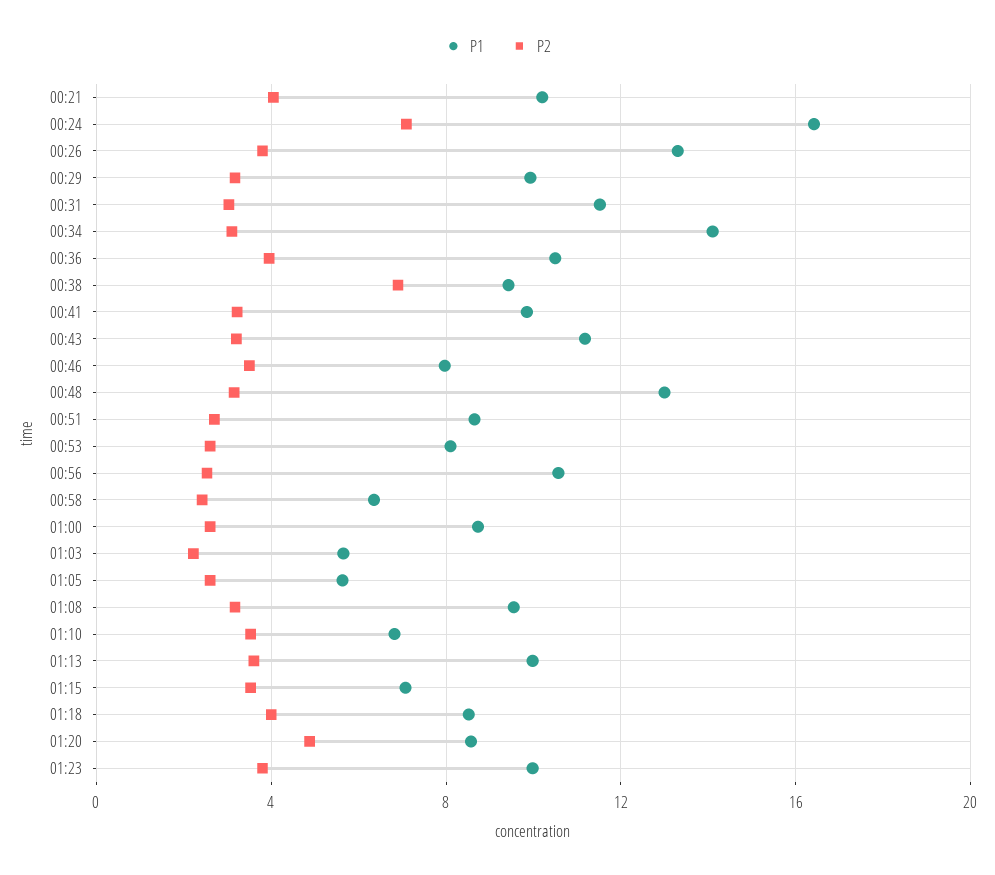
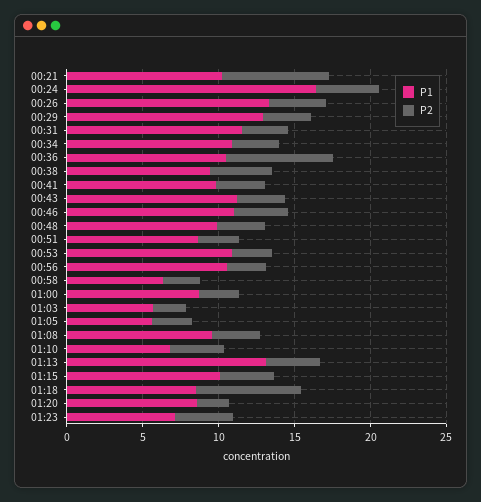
P2, 00:21: 4 -> 7
P2, 00:24: 7 -> 4
P1, 00:29: 10 -> 13
P1, 00:34: 14 -> 11
P2, 00:36: 4 -> 7
P2, 00:38: 7 -> 4
P1, 00:46: 8 -> 11
P1, 00:48: 13 -> 10
P1, 00:53: 8 -> 11
P1, 01:13: 10 -> 13
P1, 01:15: 7 -> 10
P2, 01:18: 4 -> 7
P2, 01:20: 5 -> 2
P1, 01:23: 10 -> 7

